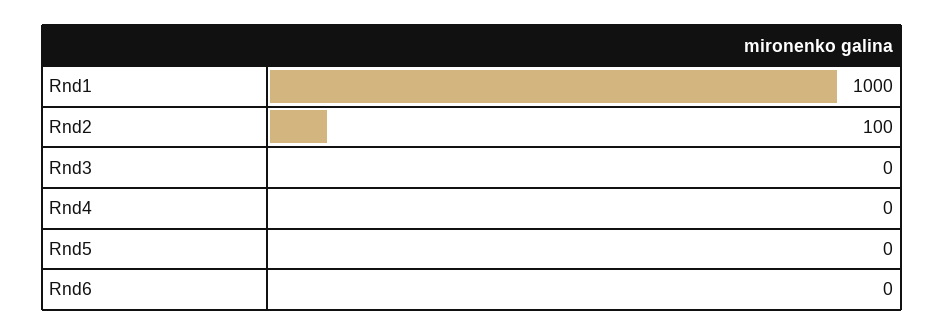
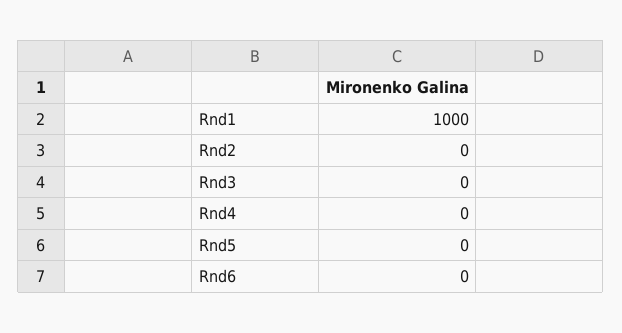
Rnd2: 100 -> 0

